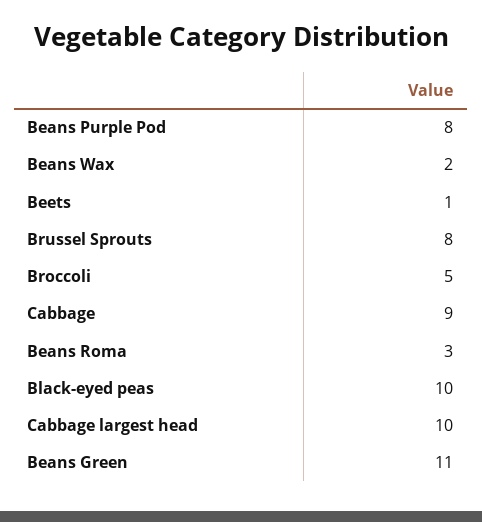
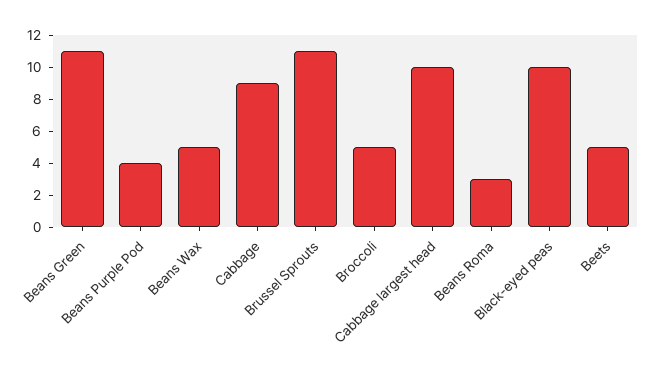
Beans Purple Pod: 8 -> 4
Beans Wax: 2 -> 5
Beets: 1 -> 5
Brussel Sprouts: 8 -> 11

